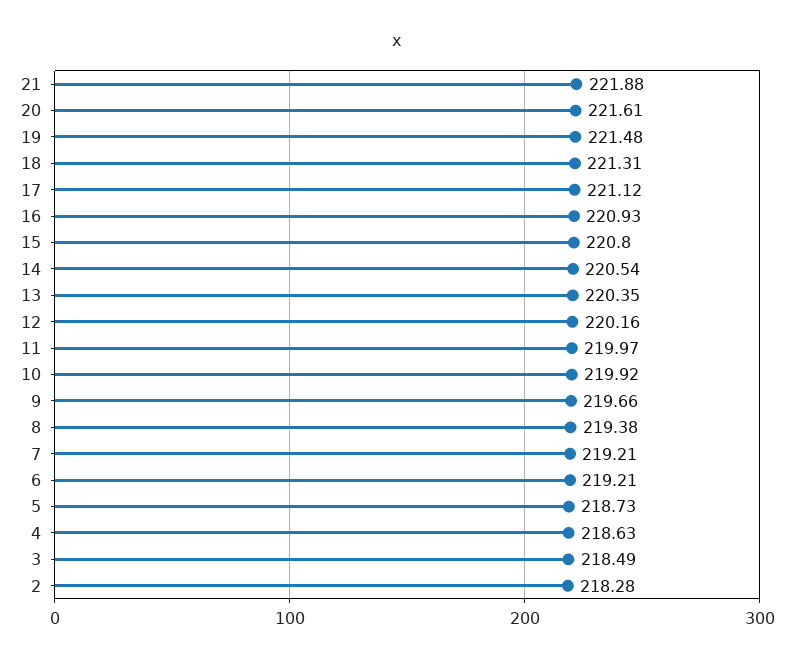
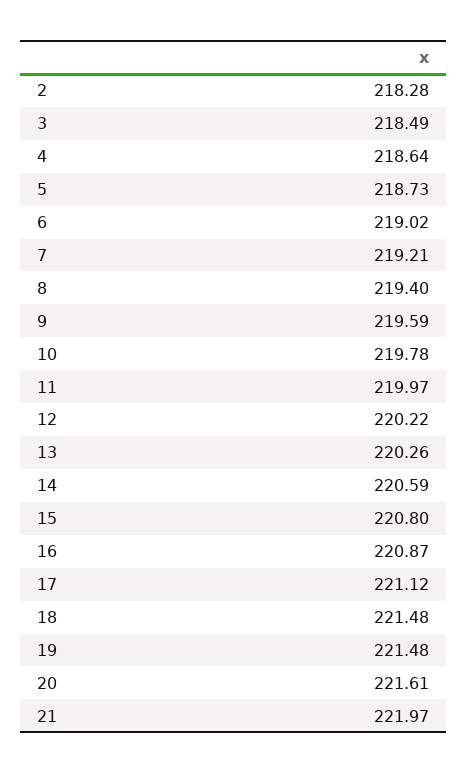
21: 221.88 -> 221.97
18: 221.31 -> 221.48
16: 220.93 -> 220.87
14: 220.54 -> 220.59
13: 220.35 -> 220.26
12: 220.16 -> 220.22
10: 219.92 -> 219.78
9: 219.66 -> 219.59
8: 219.38 -> 219.4
6: 219.21 -> 219.02
4: 218.63 -> 218.64

